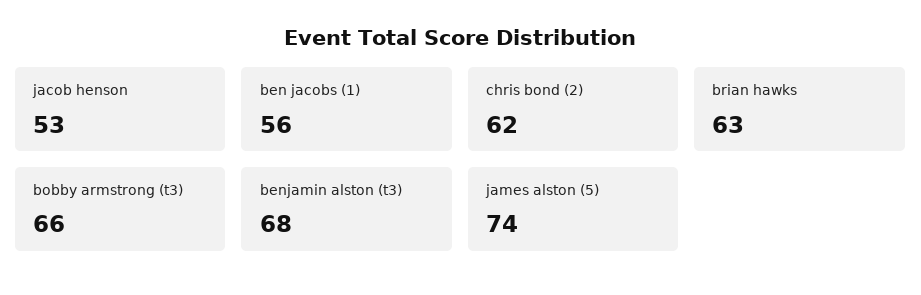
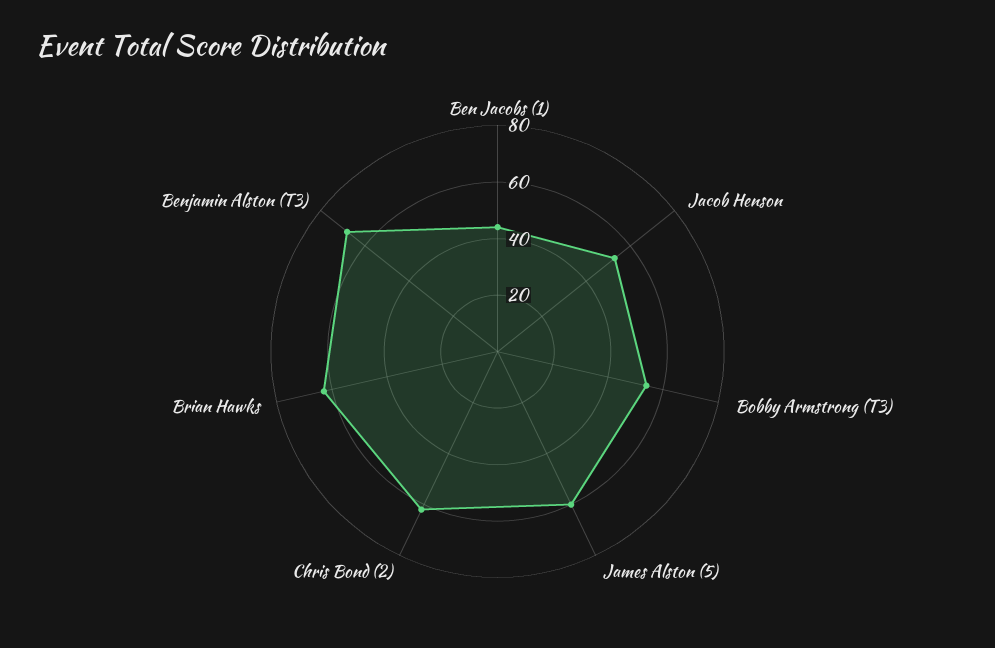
ben jacobs (1): 56 -> 45
bobby armstrong (t3): 66 -> 55
james alston (5): 74 -> 60

